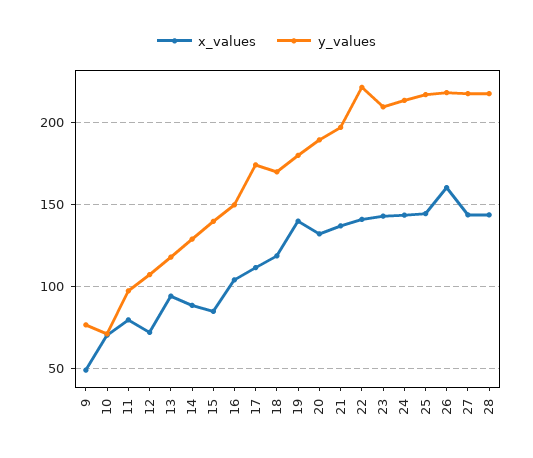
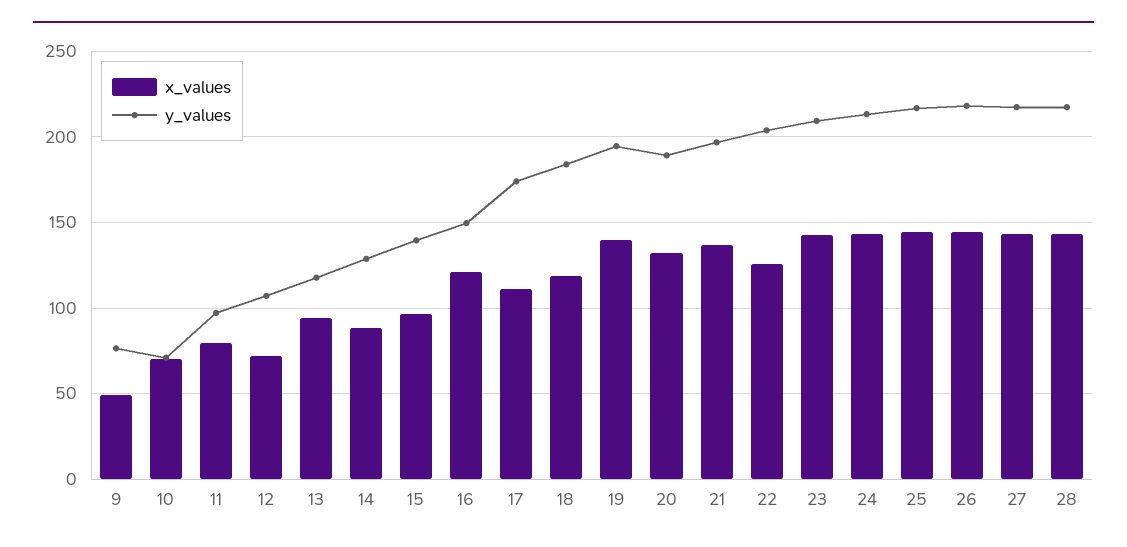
x_values, 15: 85 -> 95
x_values, 16: 105 -> 120
y_values, 18: 170 -> 185
y_values, 19: 180 -> 195
x_values, 22: 140 -> 125
y_values, 22: 220 -> 205
x_values, 26: 160 -> 145

